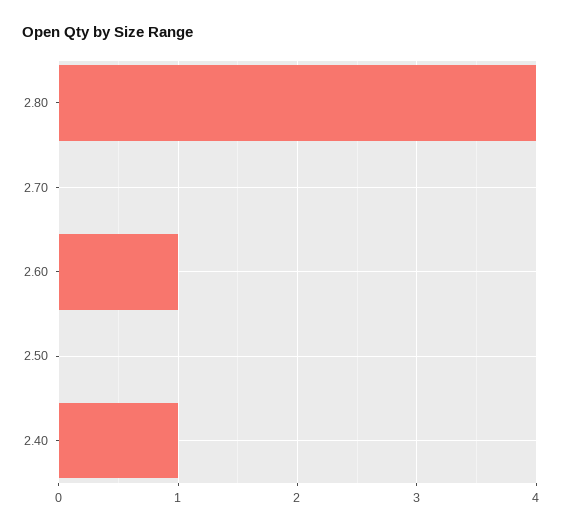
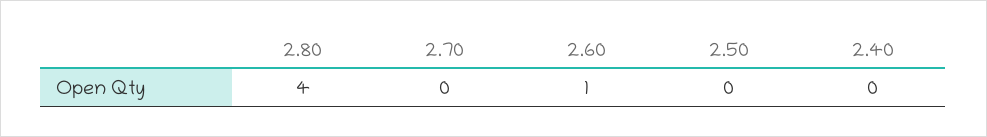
2.40: 1 -> 0

